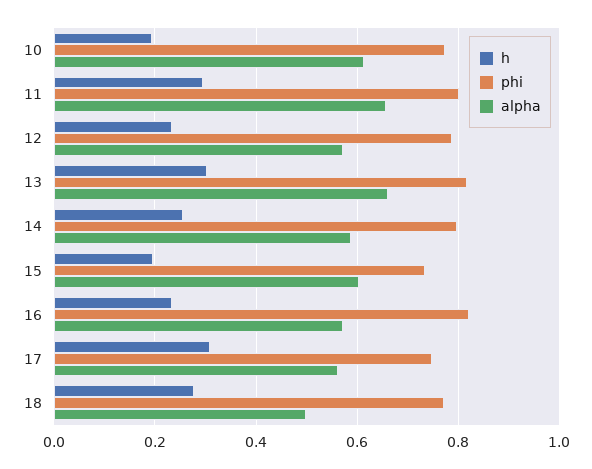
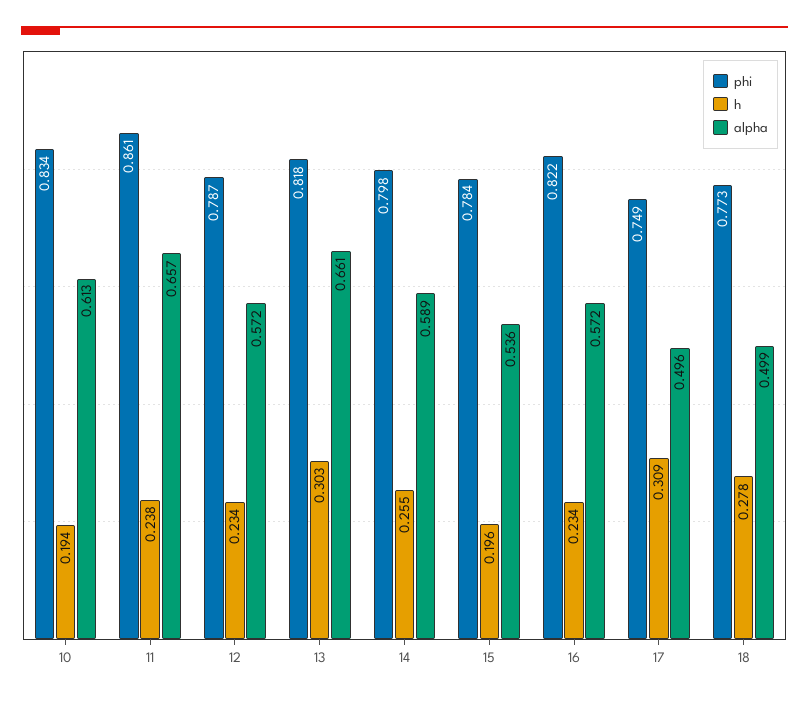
phi, 10: 0.78 -> 0.834
h, 11: 0.3 -> 0.238
phi, 11: 0.8 -> 0.861
phi, 15: 0.74 -> 0.784
alpha, 15: 0.6 -> 0.536
alpha, 17: 0.56 -> 0.496

